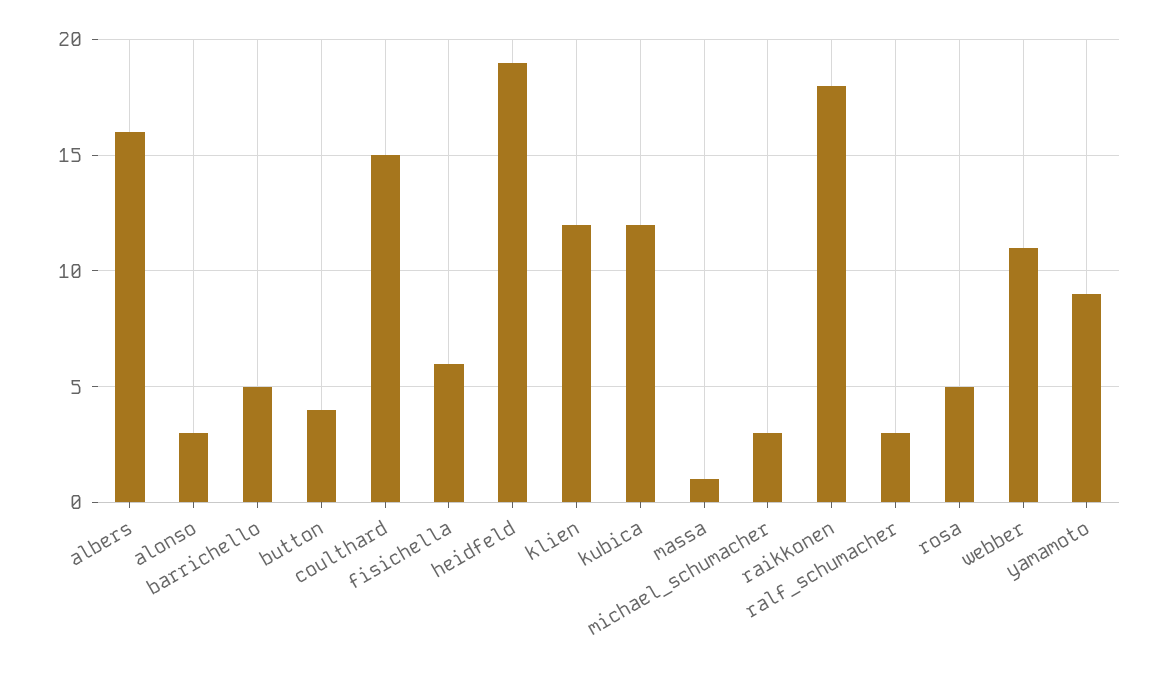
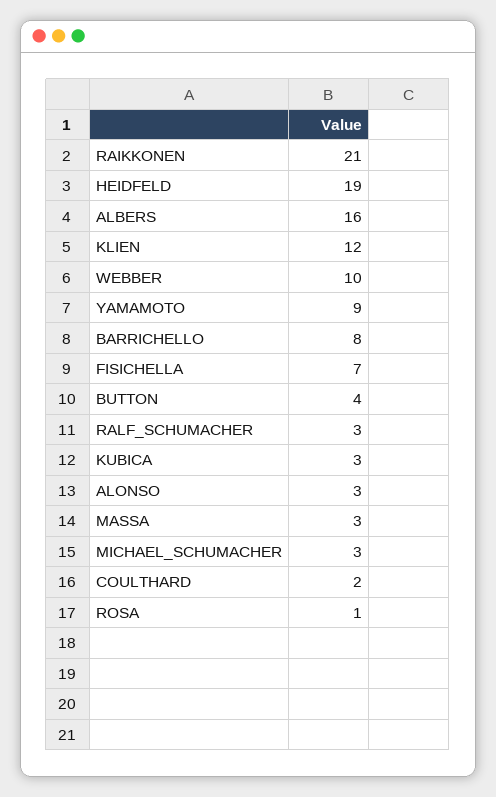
barrichello: 5 -> 8
coulthard: 15 -> 2
fisichella: 6 -> 7
kubica: 12 -> 3
massa: 1 -> 3
raikkonen: 18 -> 21
rosa: 5 -> 1
webber: 11 -> 10

